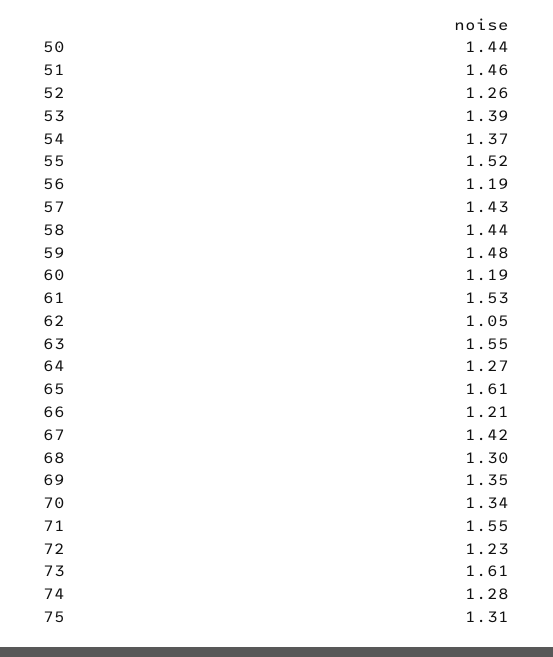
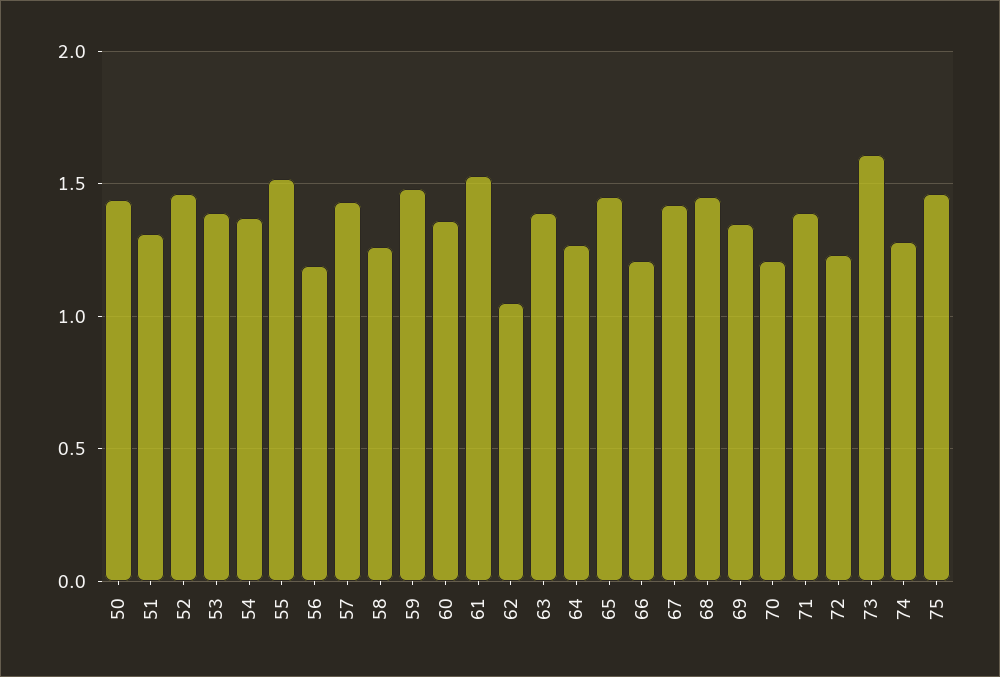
51: 1.46 -> 1.3
52: 1.26 -> 1.45
58: 1.44 -> 1.25
60: 1.19 -> 1.35
63: 1.55 -> 1.4
65: 1.61 -> 1.45
68: 1.3 -> 1.45
70: 1.34 -> 1.2
71: 1.55 -> 1.4
75: 1.31 -> 1.45

